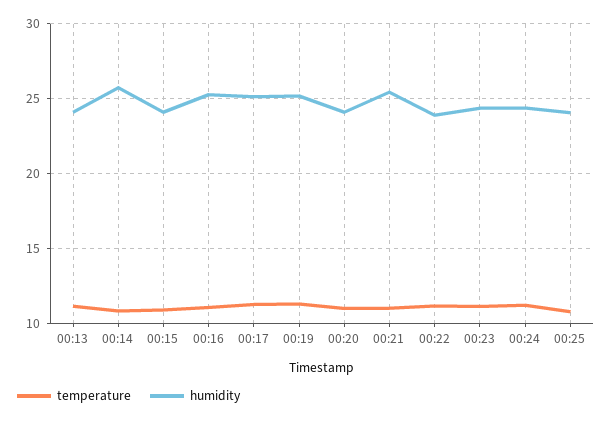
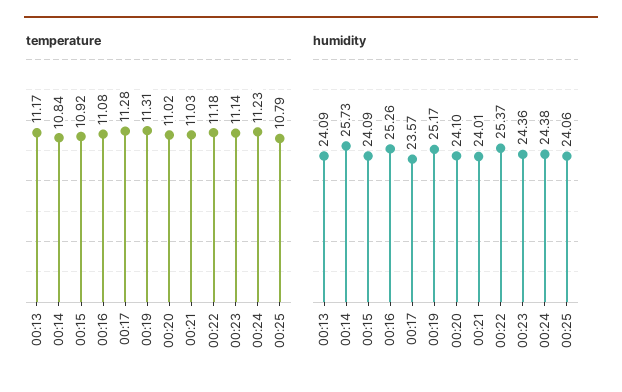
humidity, 00:17: 25 -> 23.57
humidity, 00:21: 25.5 -> 24.01
humidity, 00:22: 24 -> 25.37

